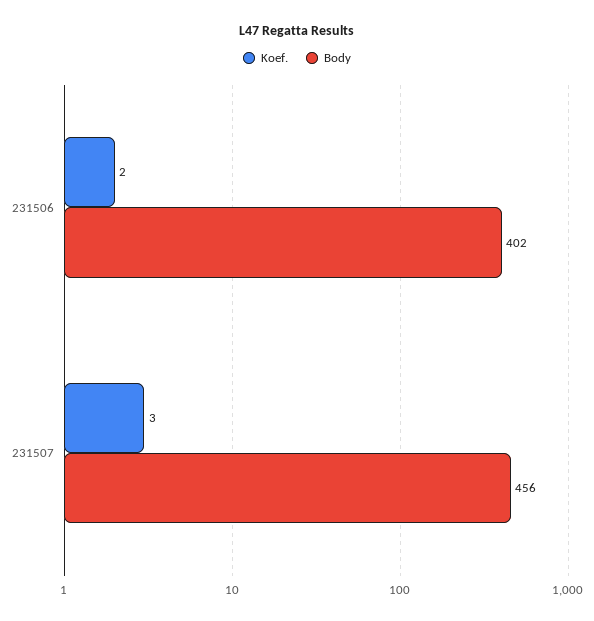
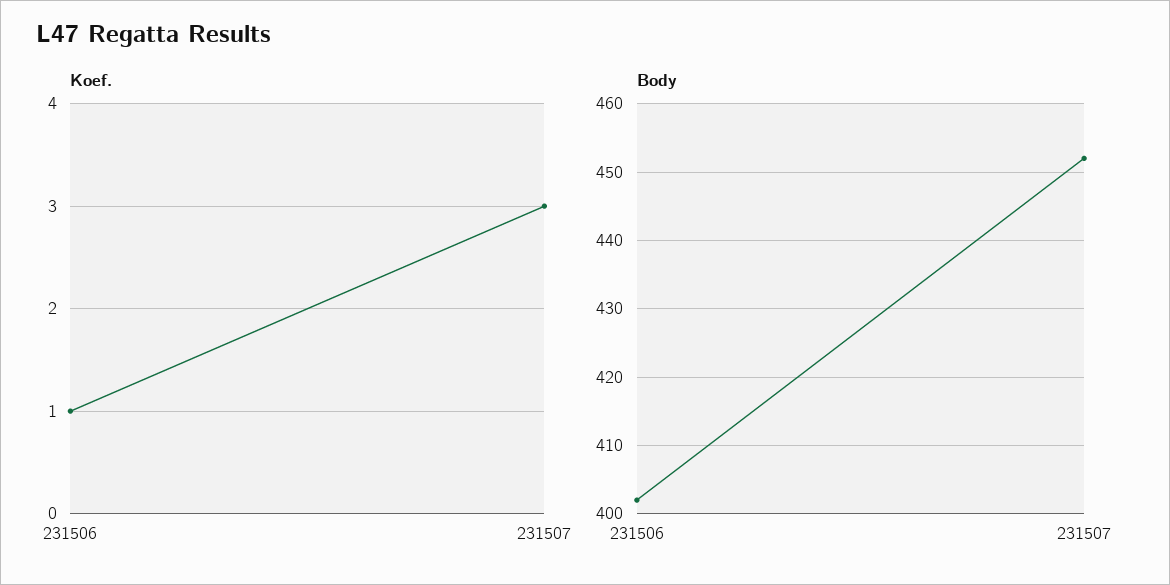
Koef., 231506: 2 -> 1
Body, 231507: 456 -> 452

